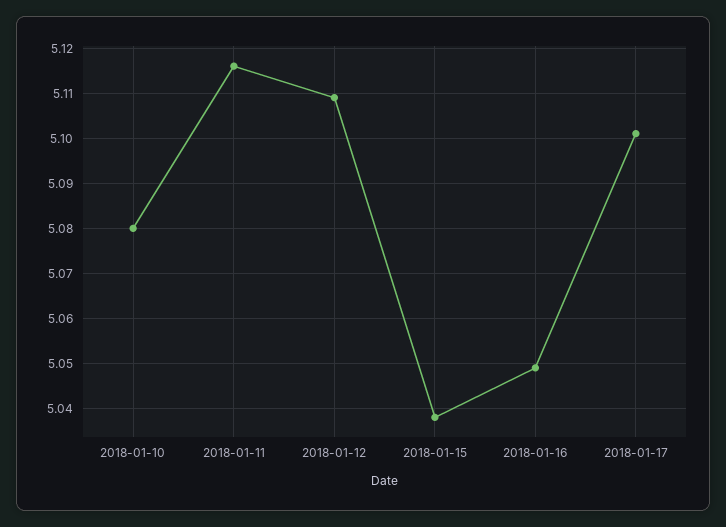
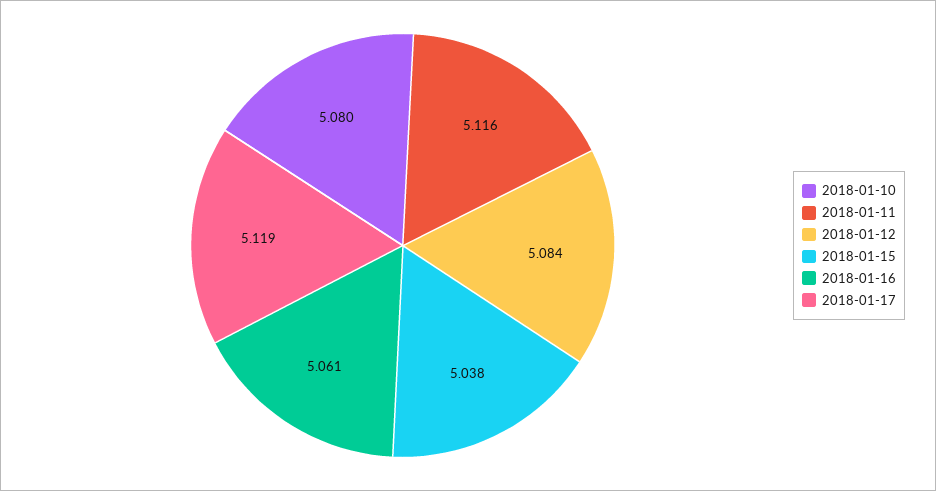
2018-01-12: 5.11 -> 5.084
2018-01-16: 5.05 -> 5.061
2018-01-17: 5.1 -> 5.119

